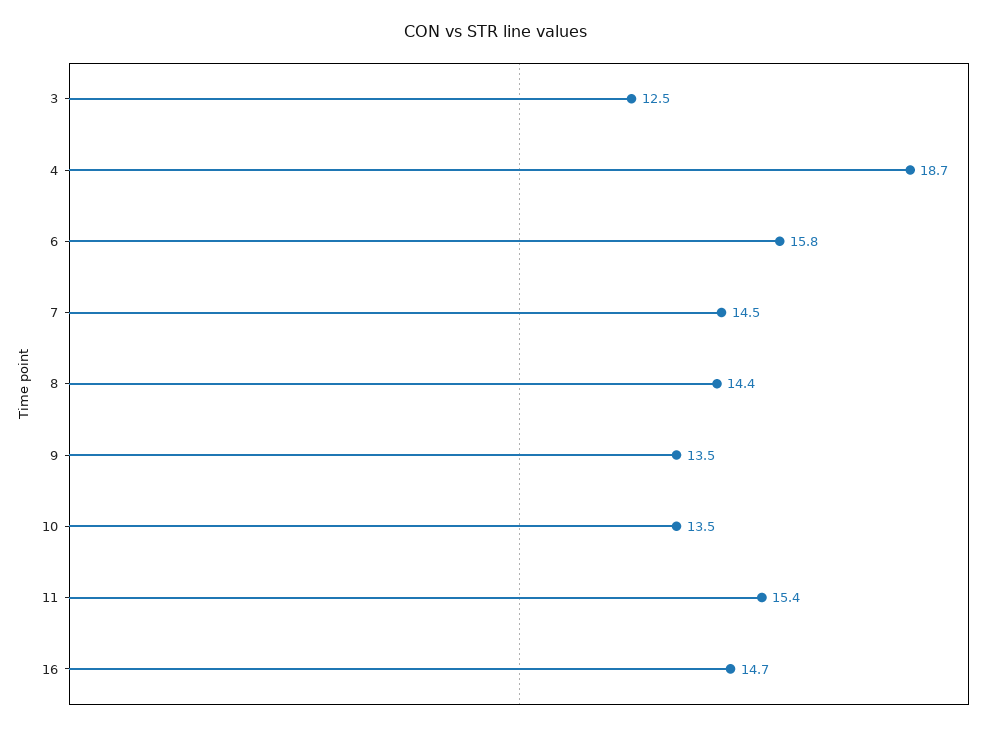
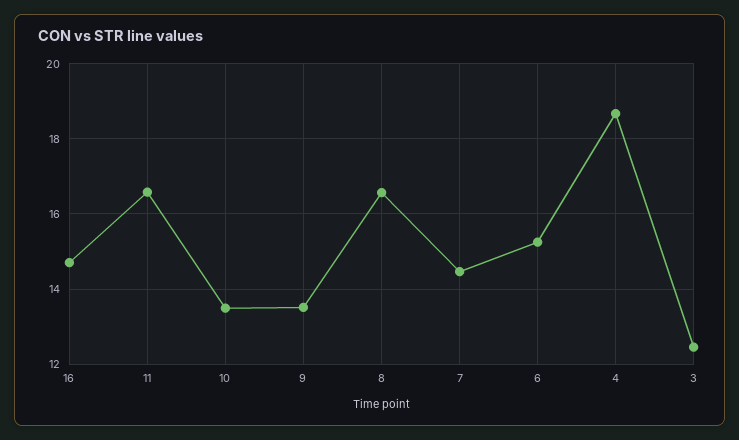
6: 15.8 -> 15.2
8: 14.4 -> 16.6
11: 15.4 -> 16.6

